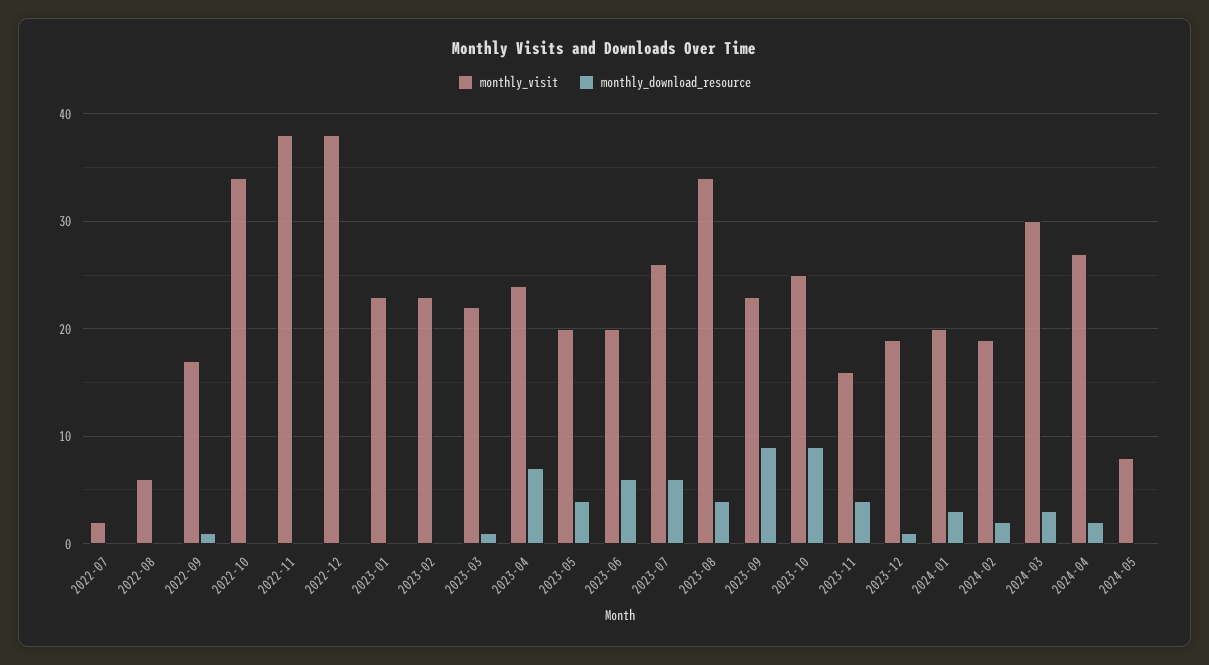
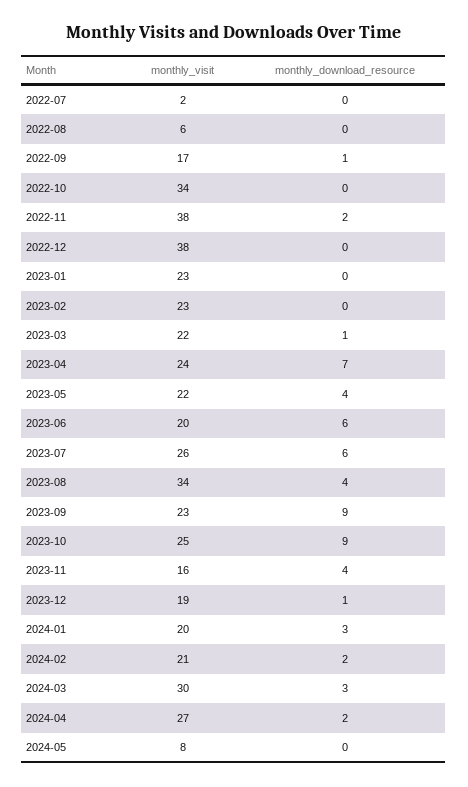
monthly_download_resource, 2022-11: 0 -> 2
monthly_visit, 2023-05: 20 -> 22
monthly_visit, 2024-02: 19 -> 21

